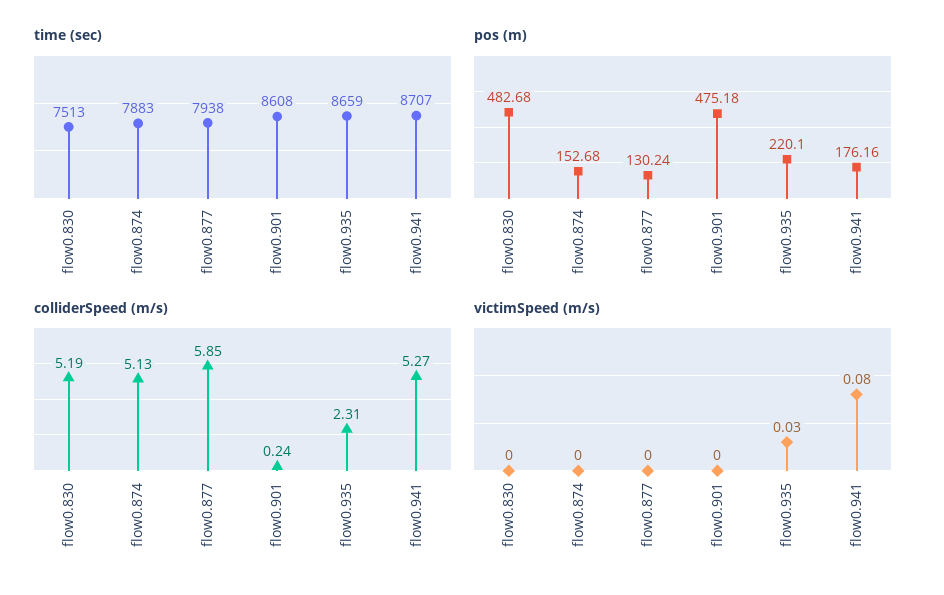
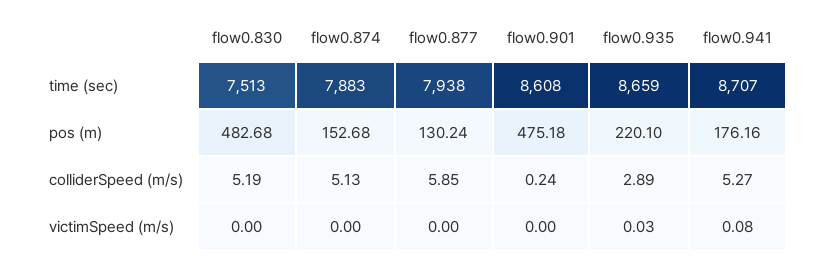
colliderSpeed (m/s), flow0.935: 2.31 -> 2.89

